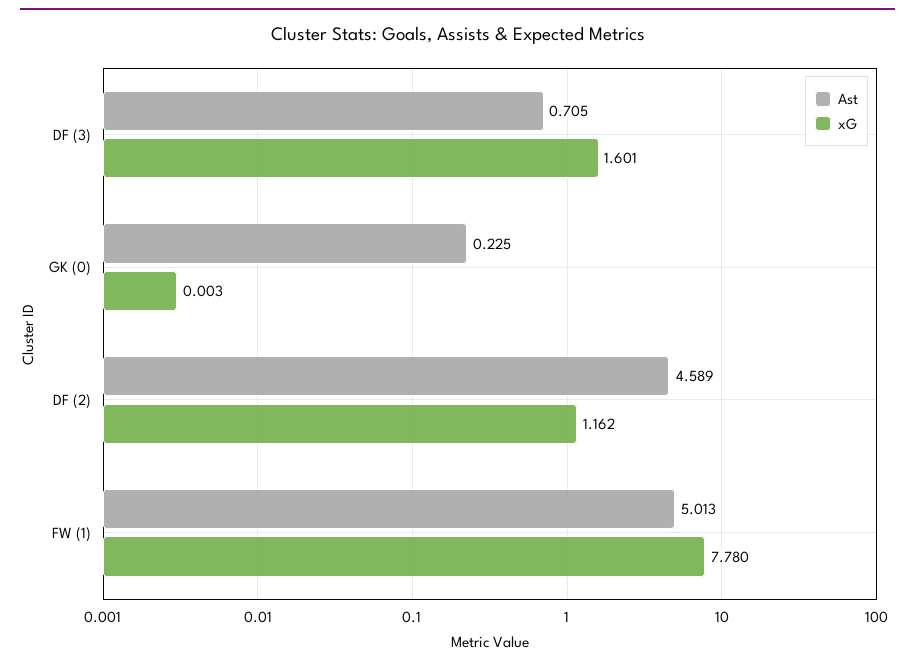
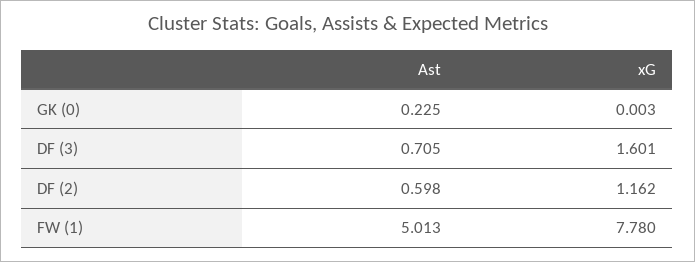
Ast, DF (2): 4.589 -> 0.598

